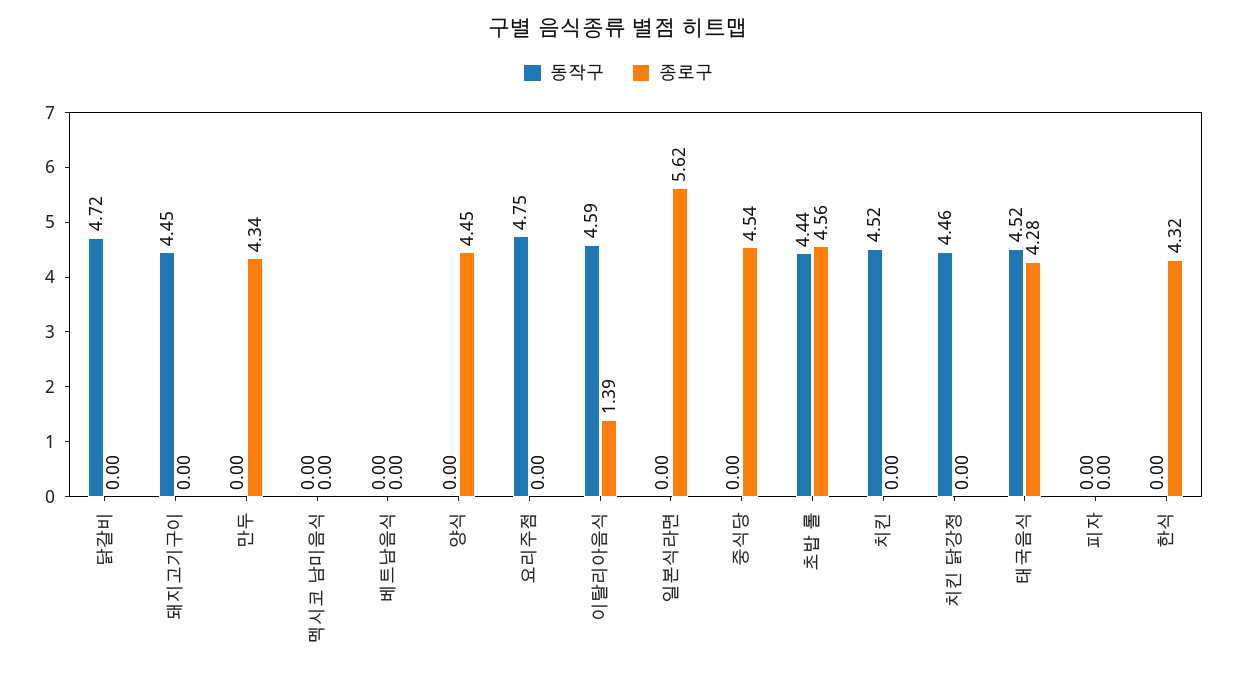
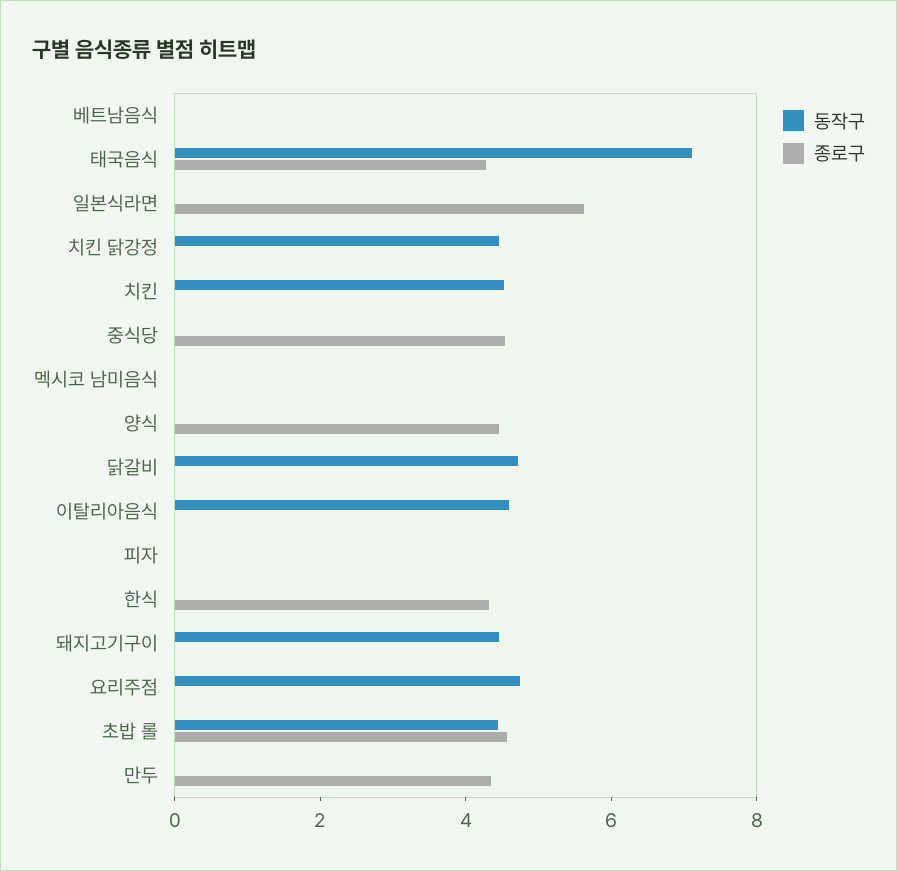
종로구, 이탈리아음식: 1.39 -> 0
동작구, 태국음식: 4.52 -> 7

